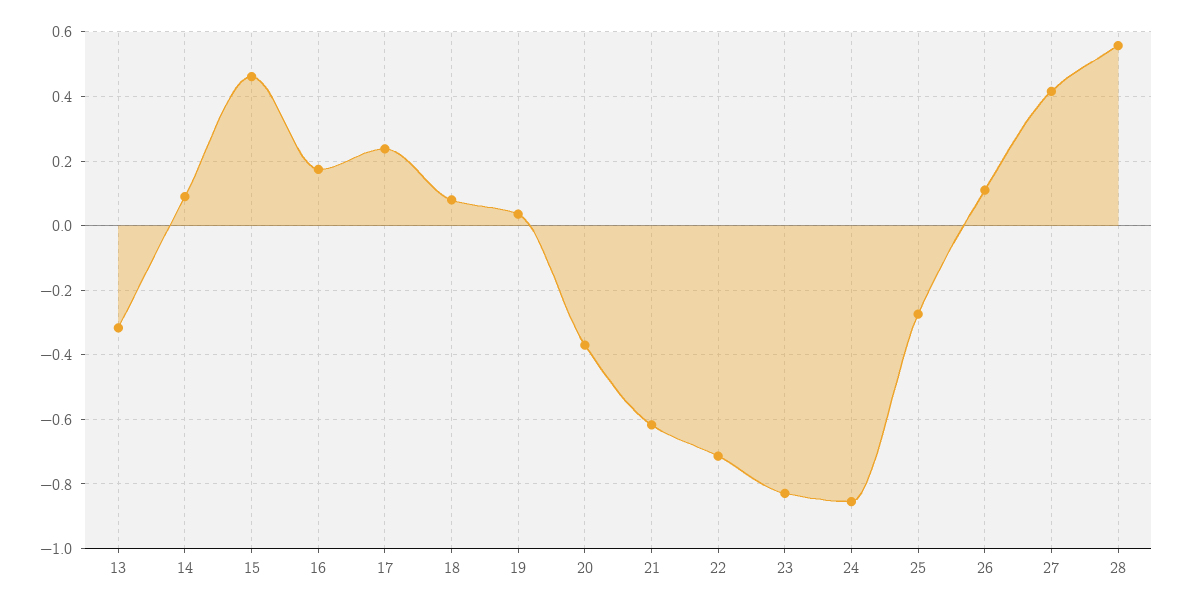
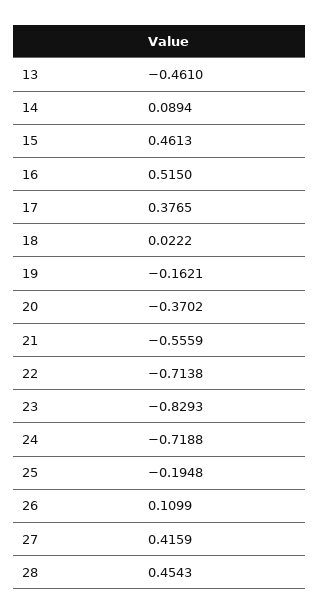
13: -0.32 -> -0.461
16: 0.18 -> 0.515
17: 0.24 -> 0.3765
18: 0.08 -> 0.0222
19: 0.04 -> -0.1621
21: -0.62 -> -0.5559
24: -0.86 -> -0.7188
25: -0.28 -> -0.1948
28: 0.56 -> 0.4543

